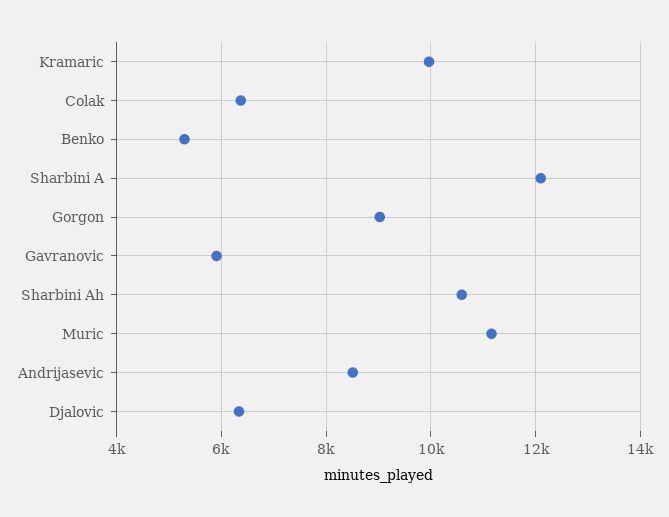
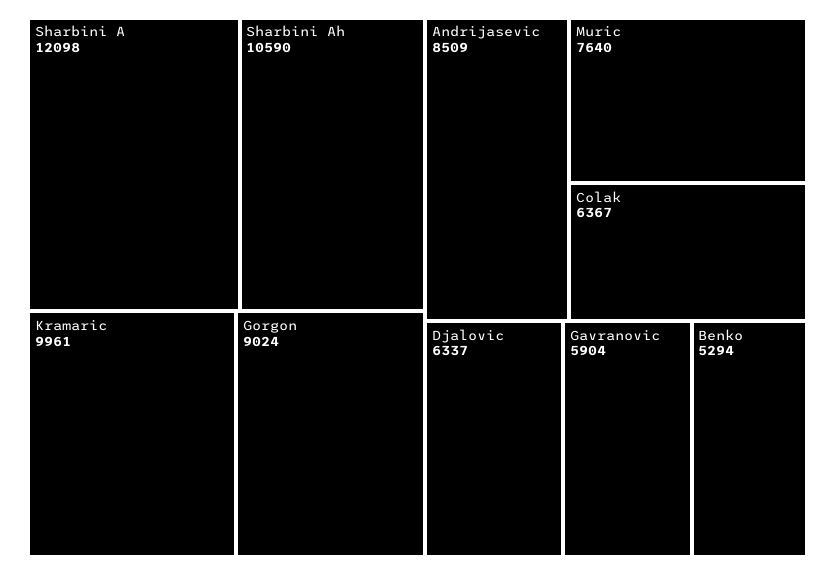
Muric: 11200 -> 7640

